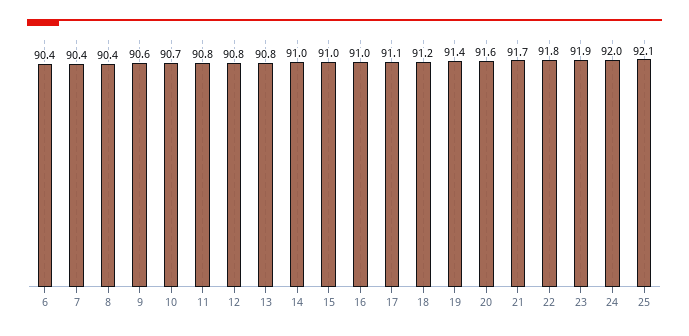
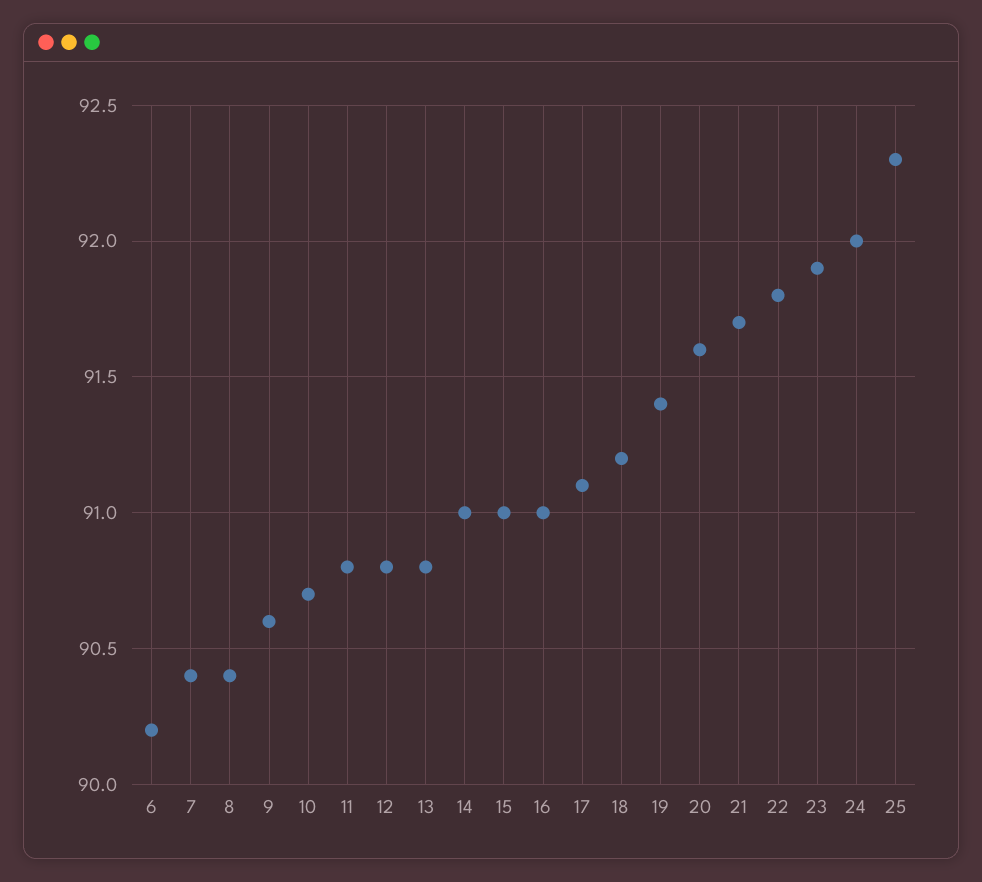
6: 90.4 -> 90.2
25: 92.1 -> 92.3

